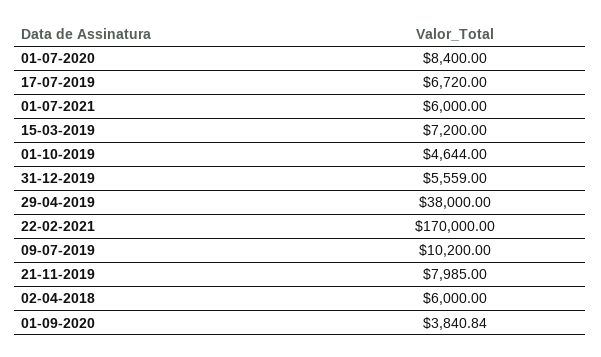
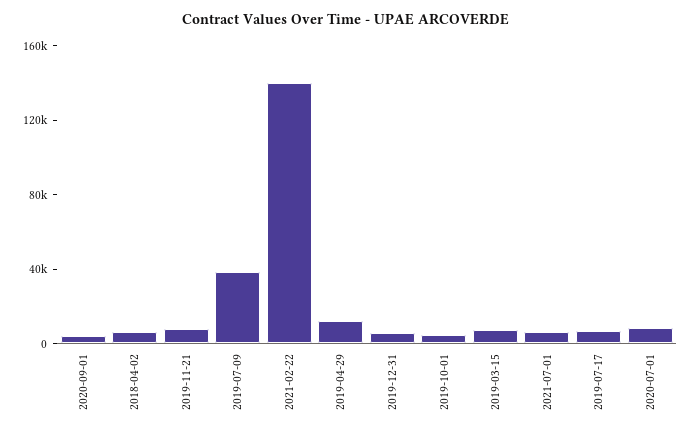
29-04-2019: 38000 -> 10000
22-02-2021: 170000 -> 140000
09-07-2019: 10200 -> 40000

